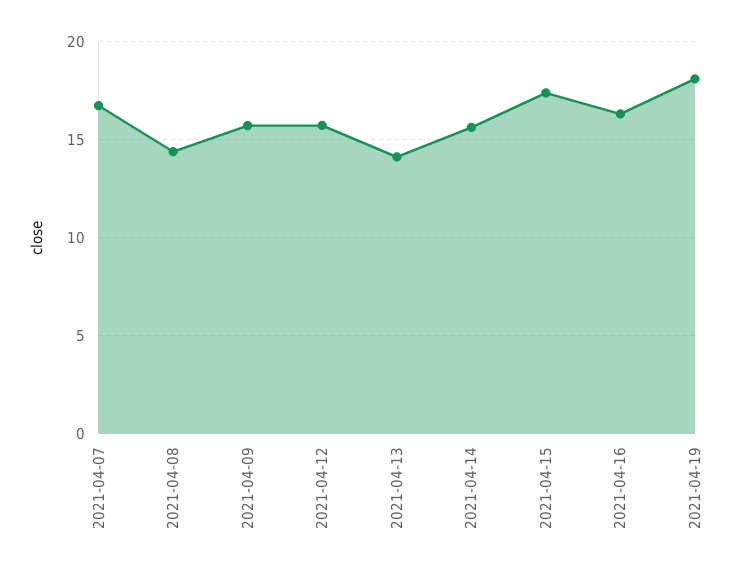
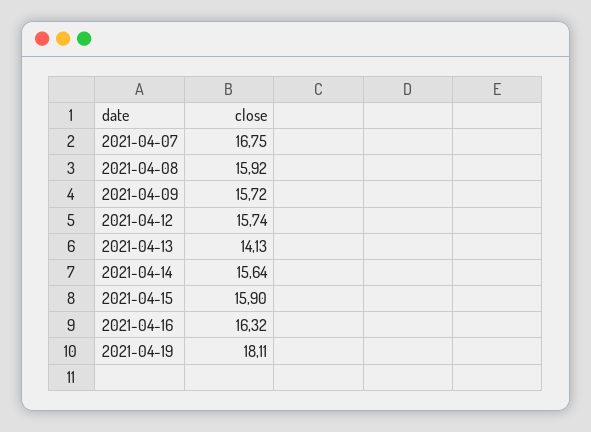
2021-04-08: 14.5 -> 15.92
2021-04-15: 17.5 -> 15.9

